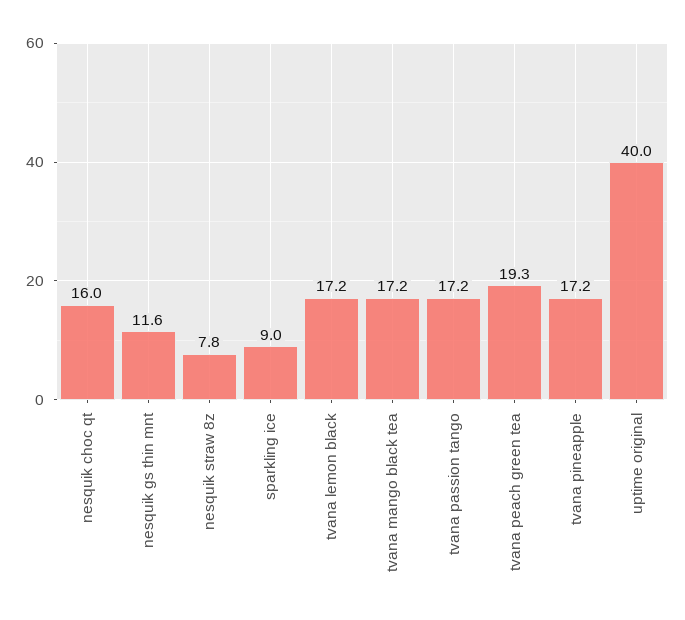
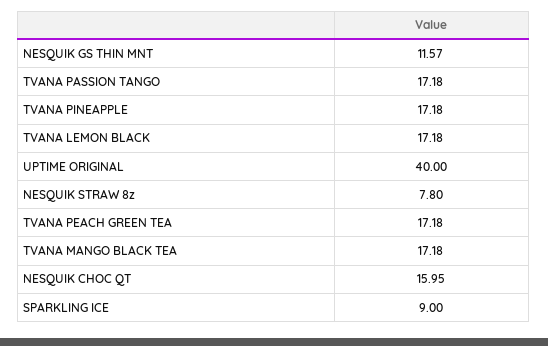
tvana peach green tea: 19.3 -> 17.18

